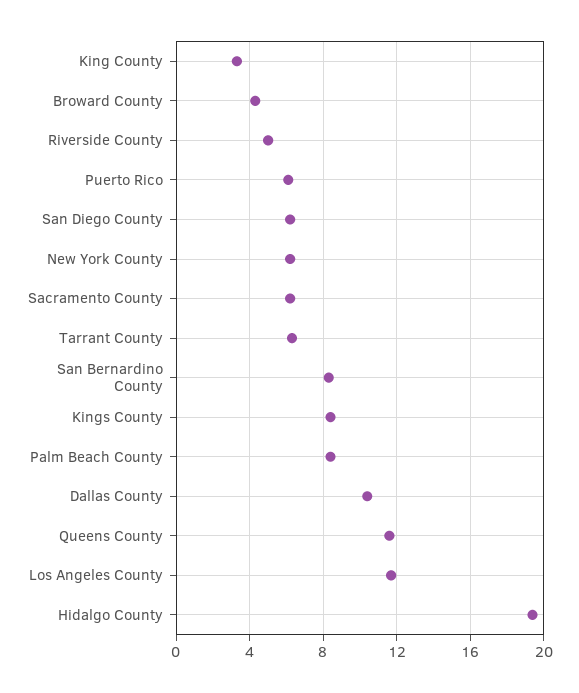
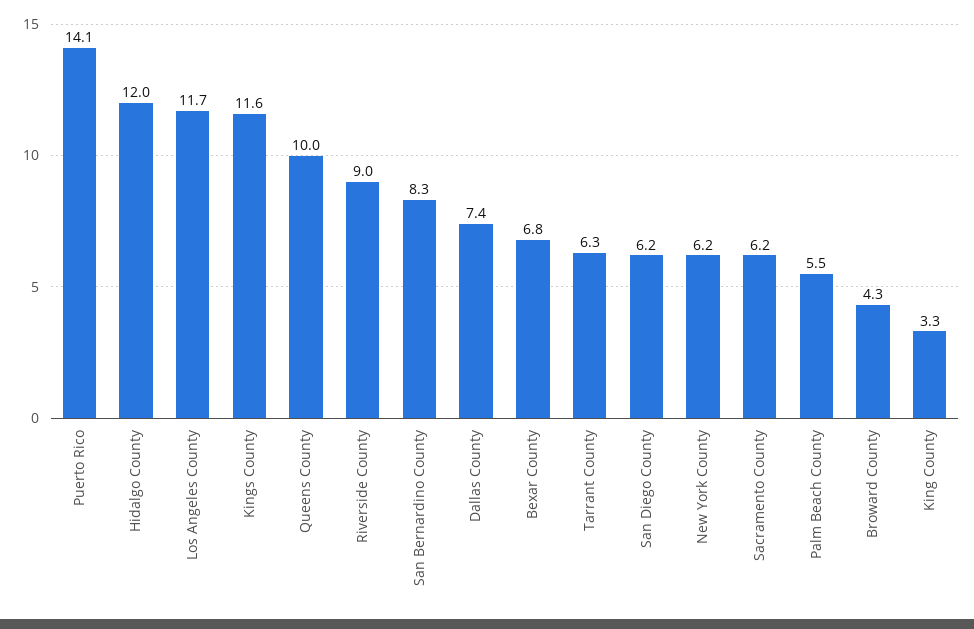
Riverside County: 5 -> 9
Puerto Rico: 6 -> 14.1
Kings County: 8.5 -> 11.6
Palm Beach County: 8.5 -> 5.5
Dallas County: 10.5 -> 7.4
Queens County: 11.5 -> 10
Hidalgo County: 19.5 -> 12
Bexar County: none -> 6.8

